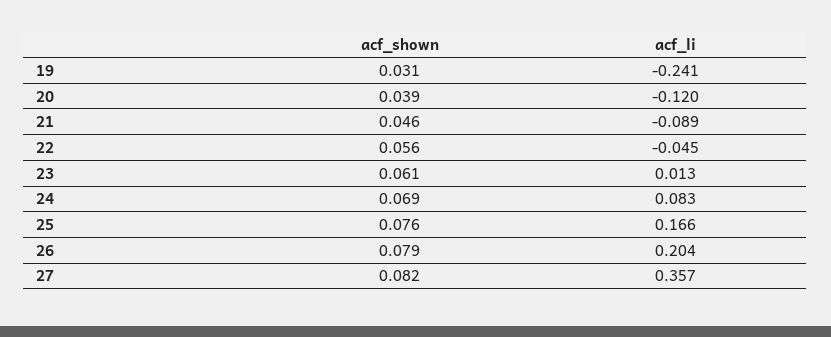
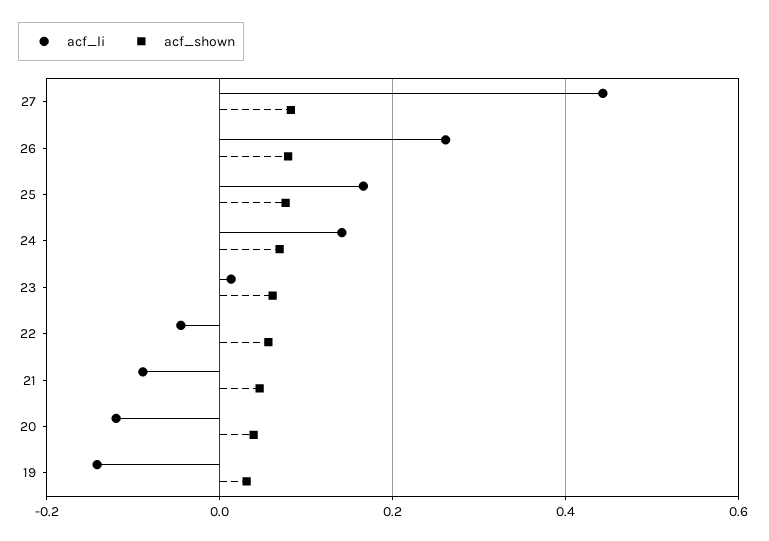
acf_li, 19: -0.241 -> -0.14
acf_li, 24: 0.083 -> 0.14
acf_li, 26: 0.204 -> 0.26
acf_li, 27: 0.357 -> 0.44

